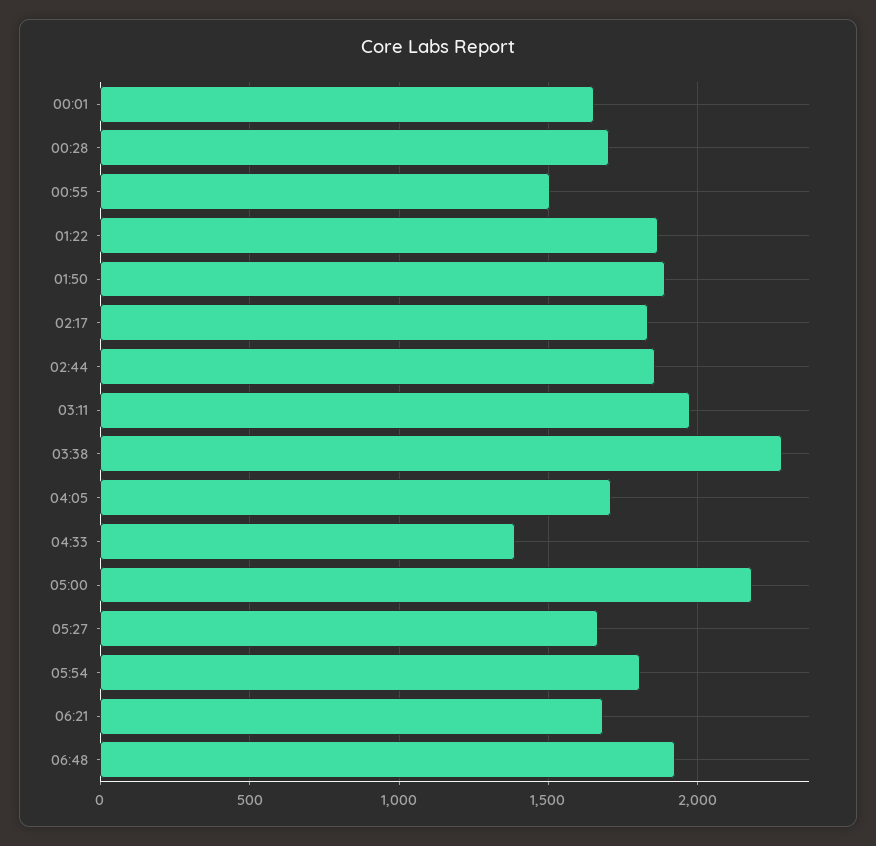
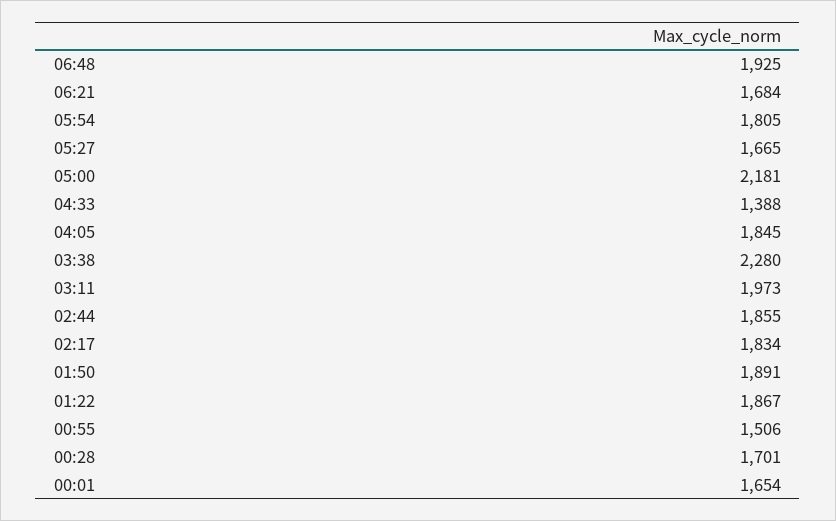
04:05: 1700 -> 1845

